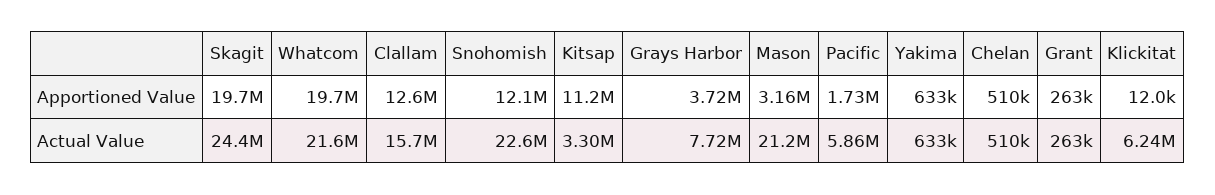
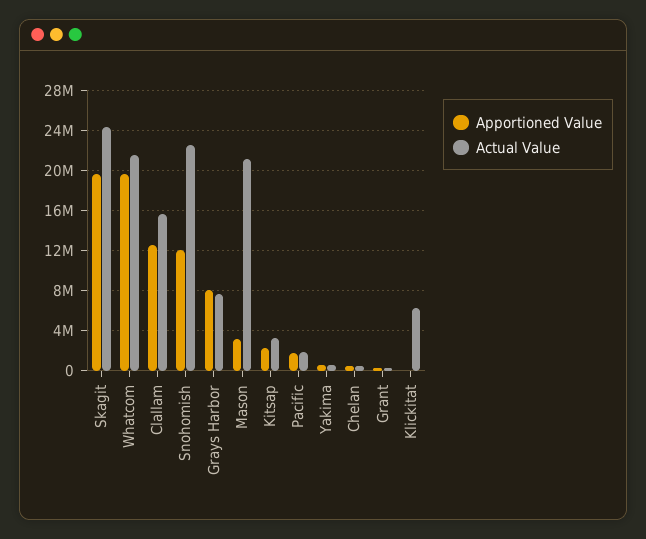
Apportioned Value, Kitsap: 11200000 -> 2000000
Apportioned Value, Grays Harbor: 3720000 -> 8000000
Actual Value, Pacific: 5860000 -> 2000000

